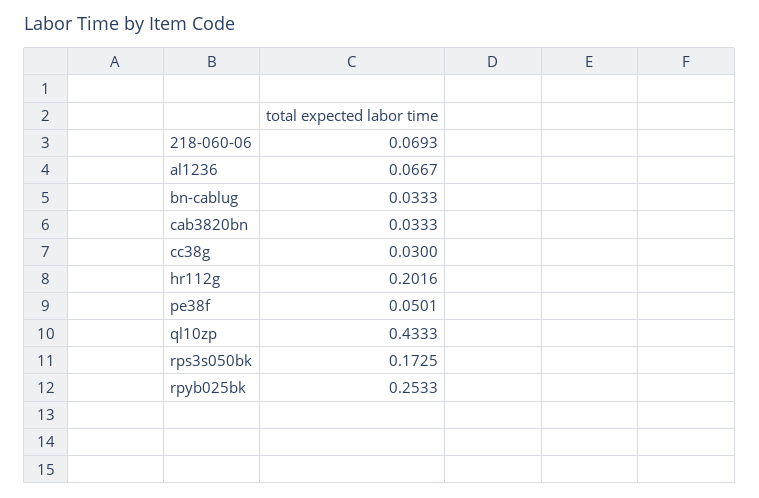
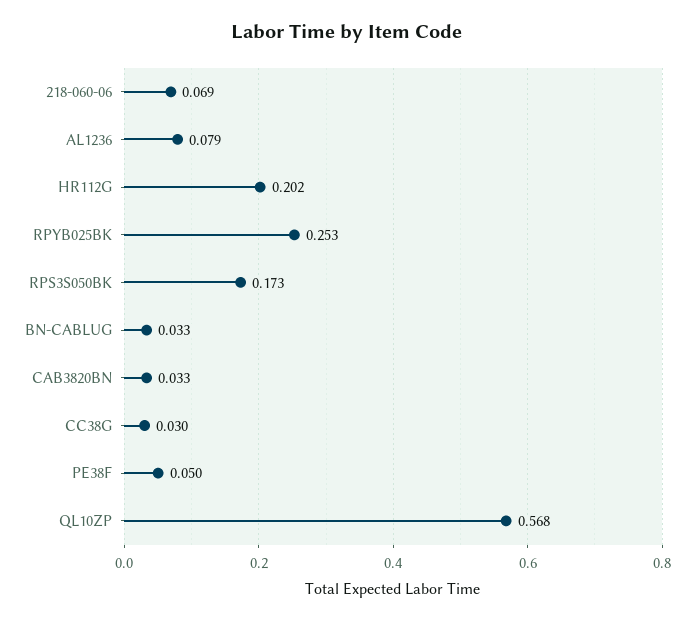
al1236: 0.0667 -> 0.079
ql10zp: 0.4333 -> 0.568

